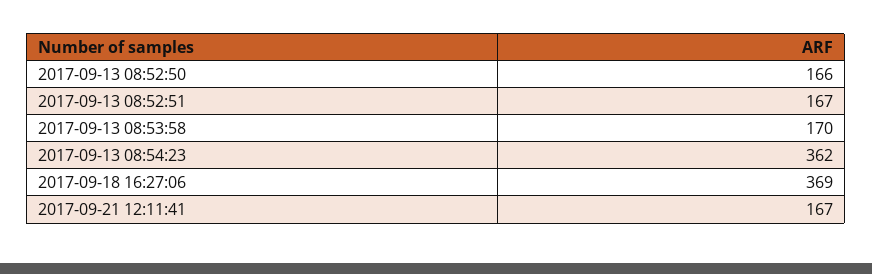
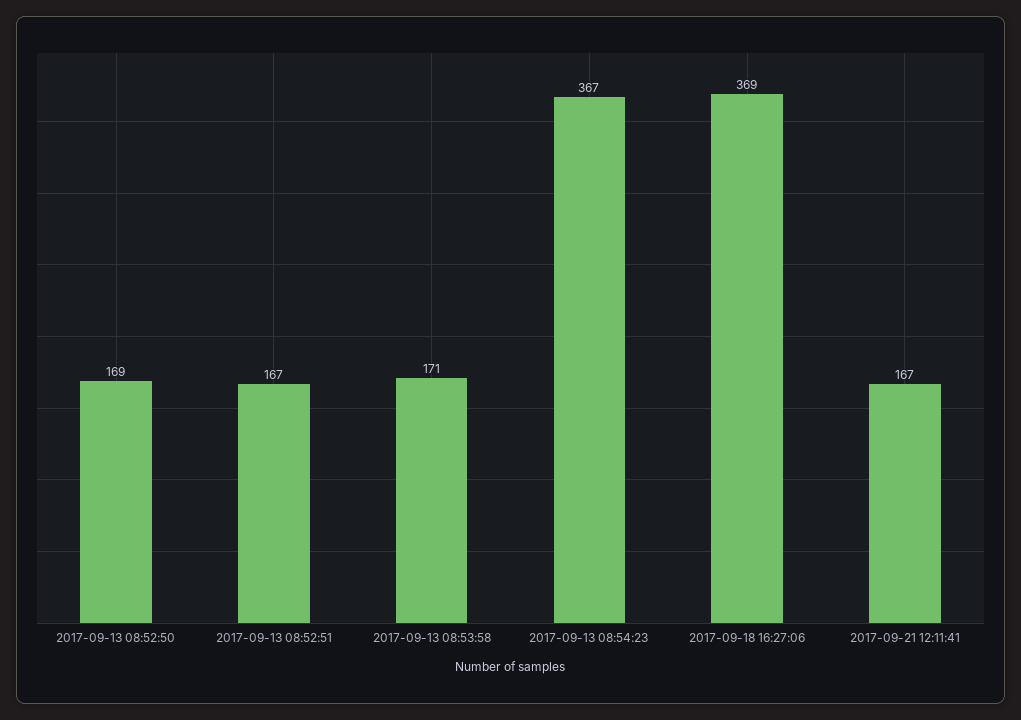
2017-09-13 08:52:50: 166 -> 169
2017-09-13 08:53:58: 170 -> 171
2017-09-13 08:54:23: 362 -> 367

